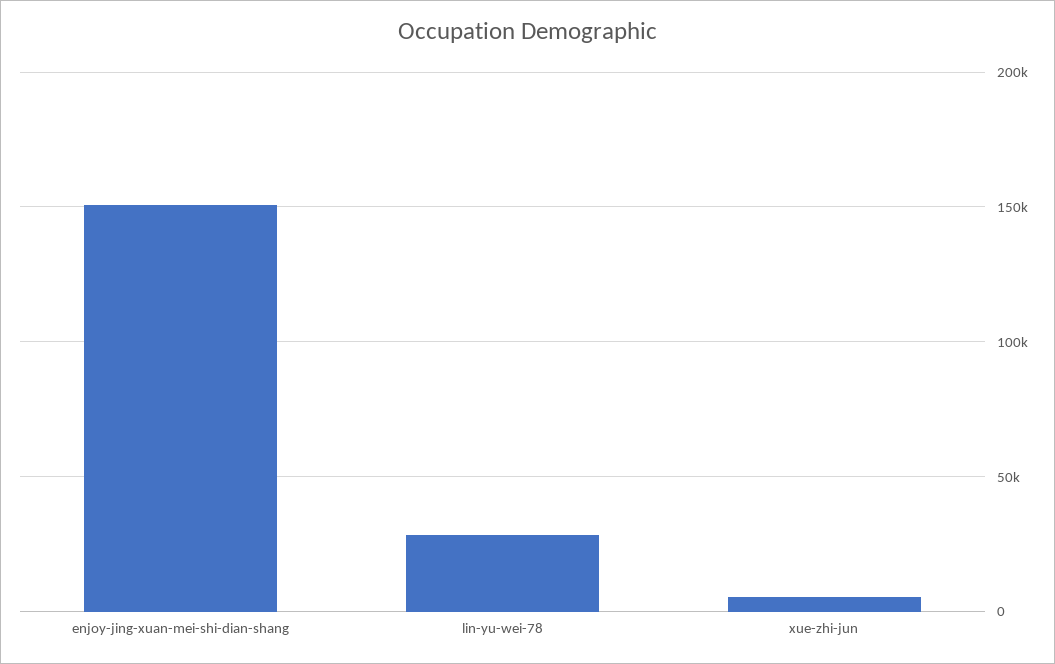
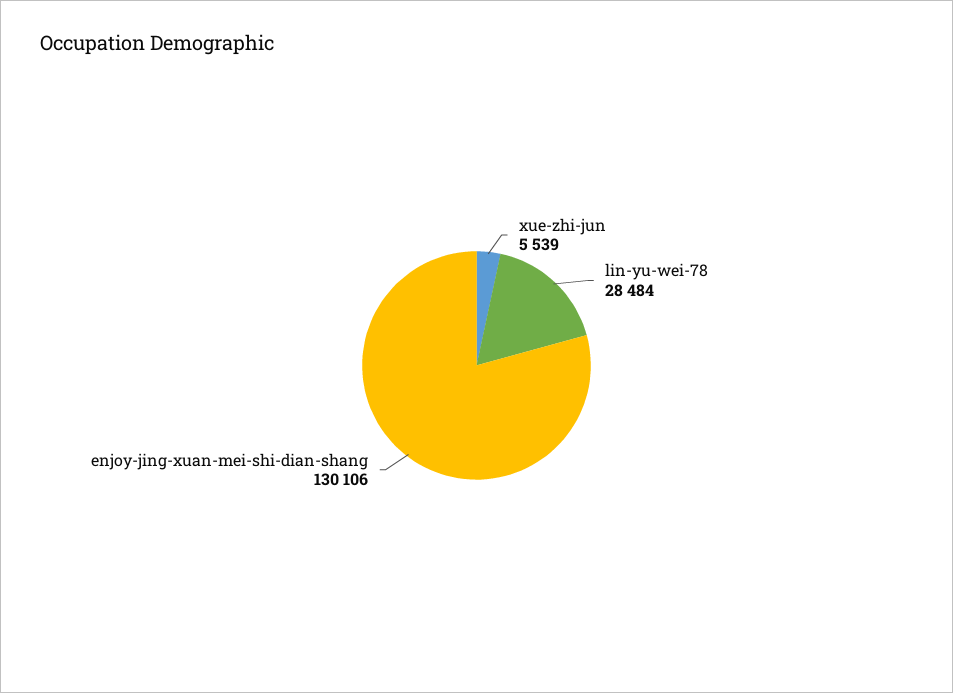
enjoy-jing-xuan-mei-shi-dian-shang: 150000 -> 130106

